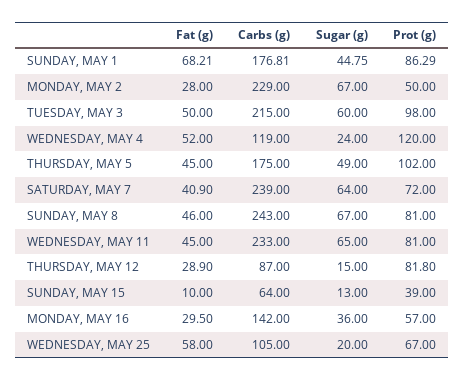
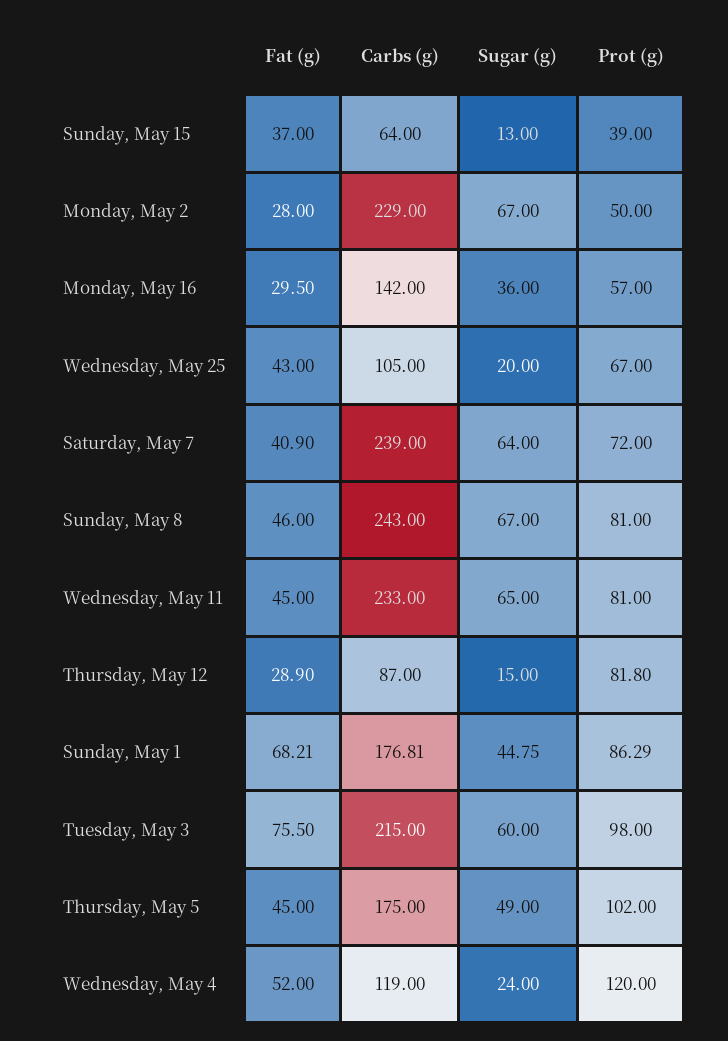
Fat (g), TUESDAY, MAY 3: 50 -> 75.5
Fat (g), SUNDAY, MAY 15: 10 -> 37
Fat (g), WEDNESDAY, MAY 25: 58 -> 43

